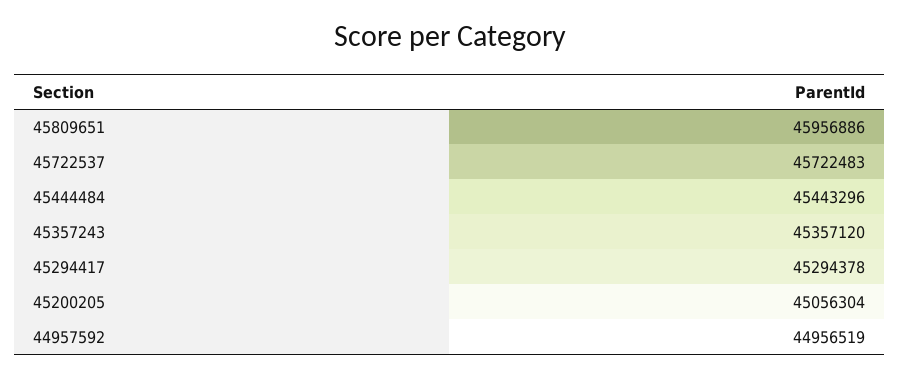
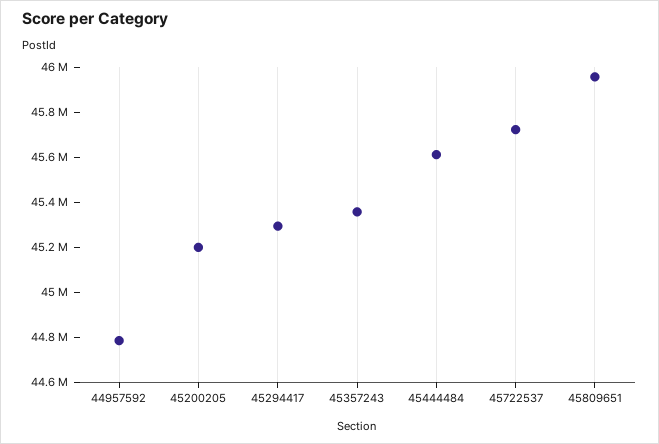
45444484: 45443296 -> 45600000
45200205: 45056304 -> 45200000
44957592: 44956519 -> 44800000

